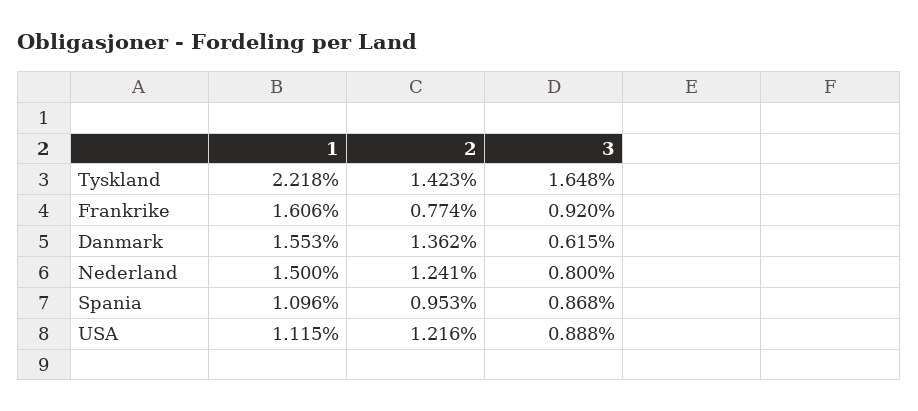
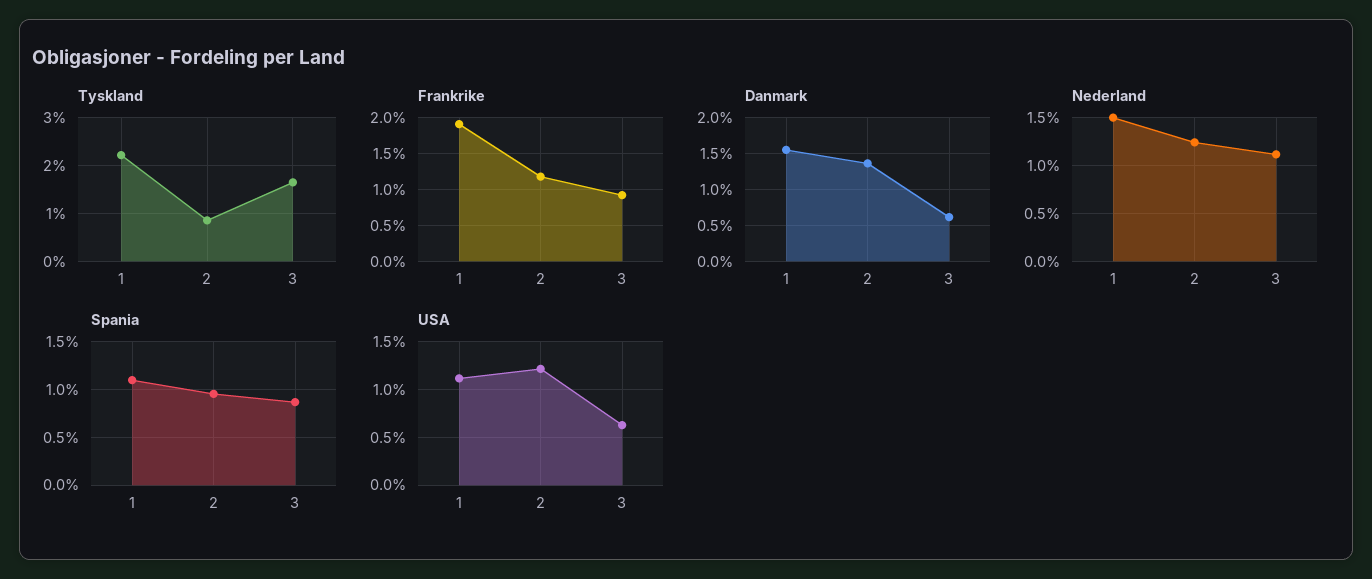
Tyskland, 2: 1.423 -> 0.8
Frankrike, 1: 1.606 -> 1.9
Frankrike, 2: 0.774 -> 1.2
Nederland, 3: 0.8 -> 1.1
USA, 3: 0.888 -> 0.6

